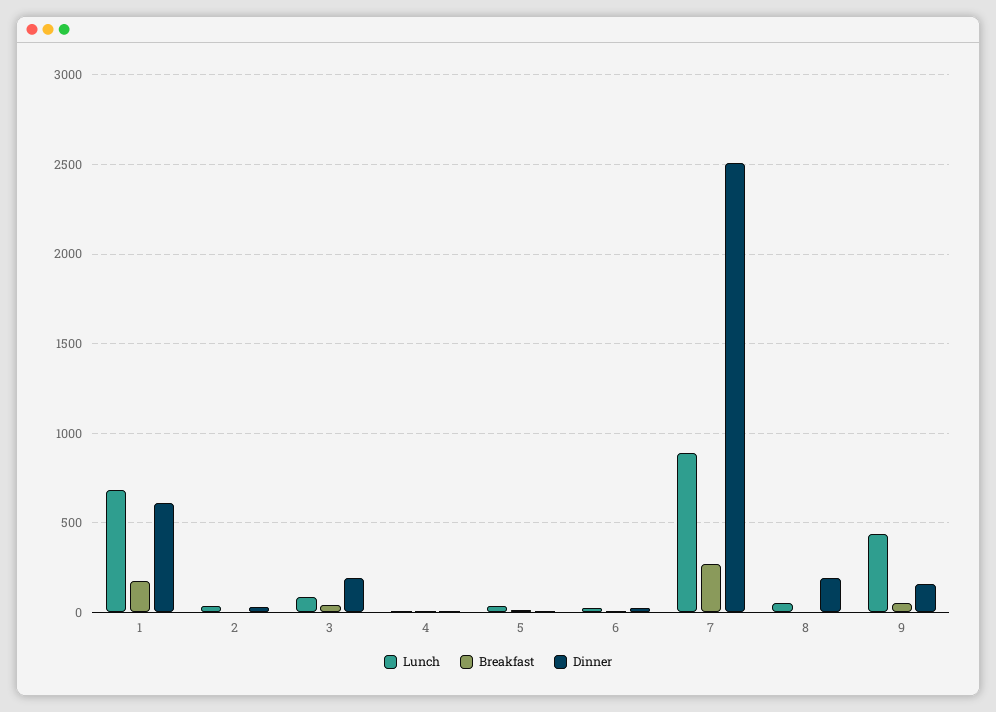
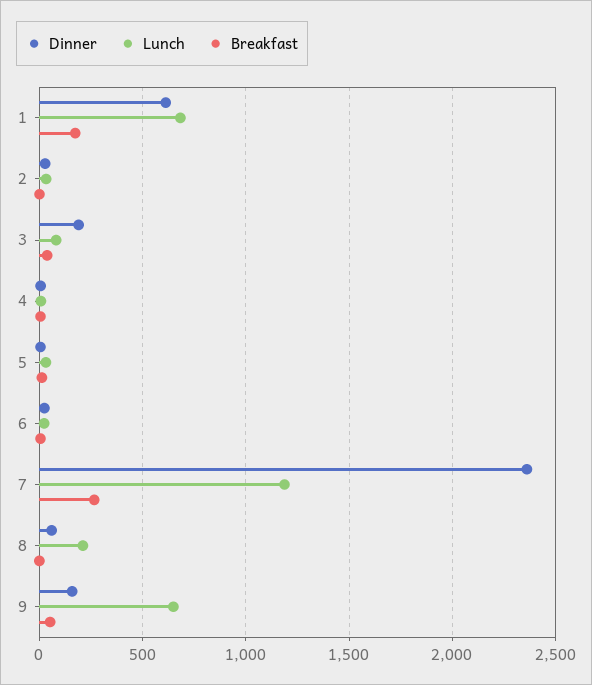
Lunch, 7: 900 -> 1200
Dinner, 7: 2500 -> 2350
Lunch, 8: 50 -> 200
Dinner, 8: 200 -> 50
Lunch, 9: 450 -> 650

